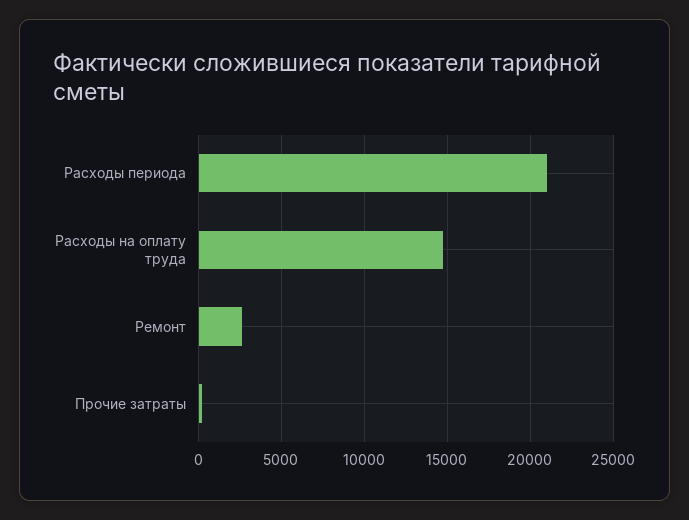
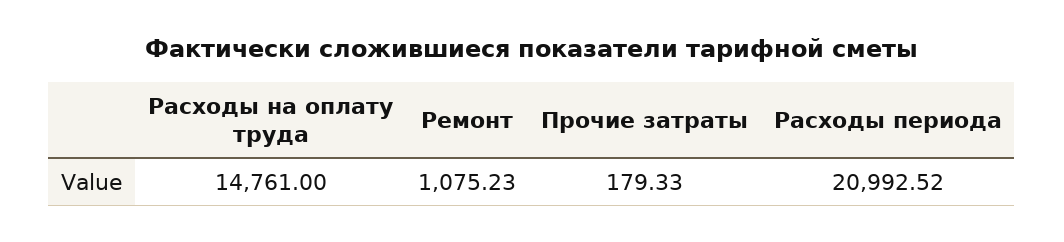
Ремонт: 2500 -> 1075.23

